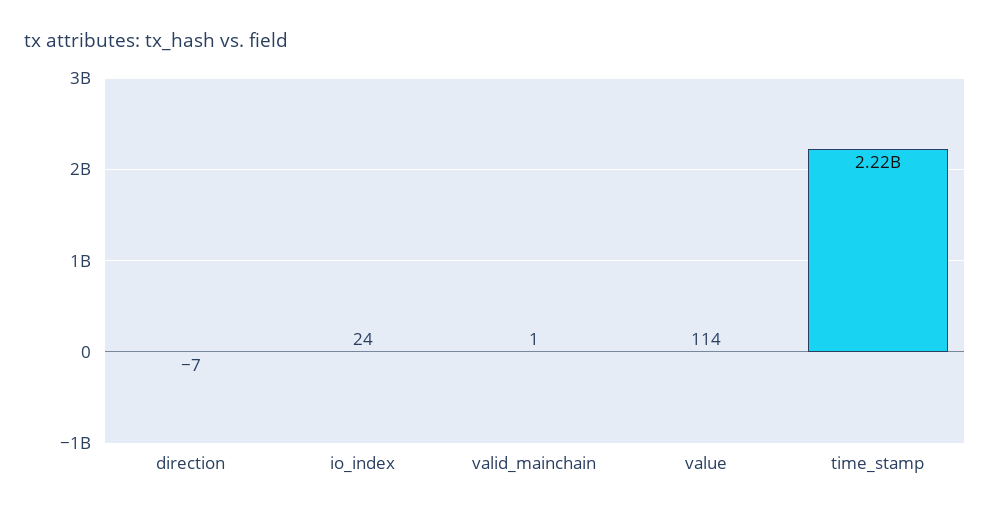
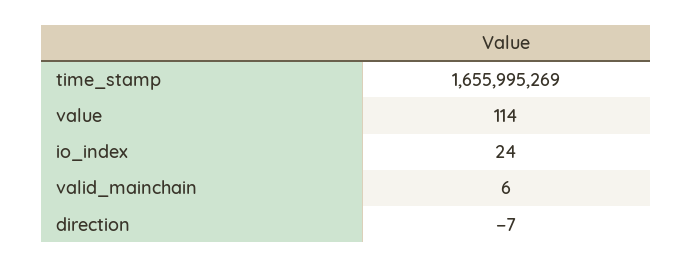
valid_mainchain: 1 -> 6
time_stamp: 2220000000 -> 1655995269

